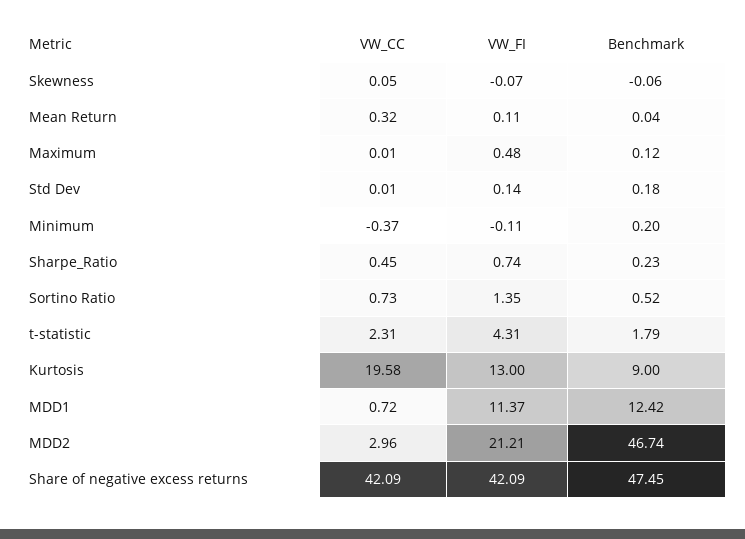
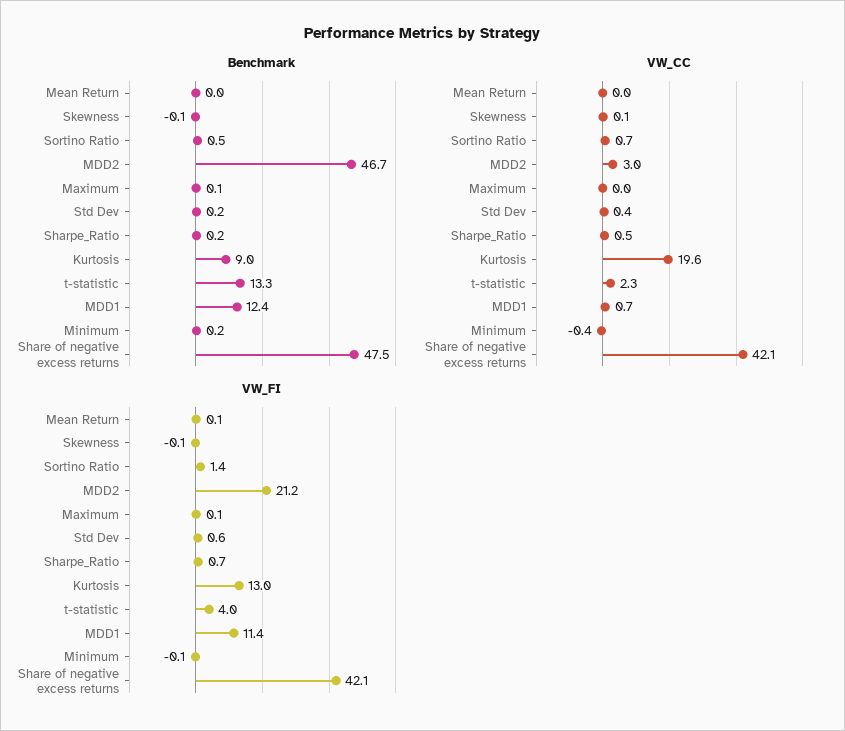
VW_CC, Mean Return: 0.32 -> 0
VW_FI, Maximum: 0.48 -> 0.1
VW_CC, Std Dev: 0.01 -> 0.4
VW_FI, Std Dev: 0.14 -> 0.6
VW_FI, t-statistic: 4.31 -> 4
Benchmark, t-statistic: 1.79 -> 13.3

